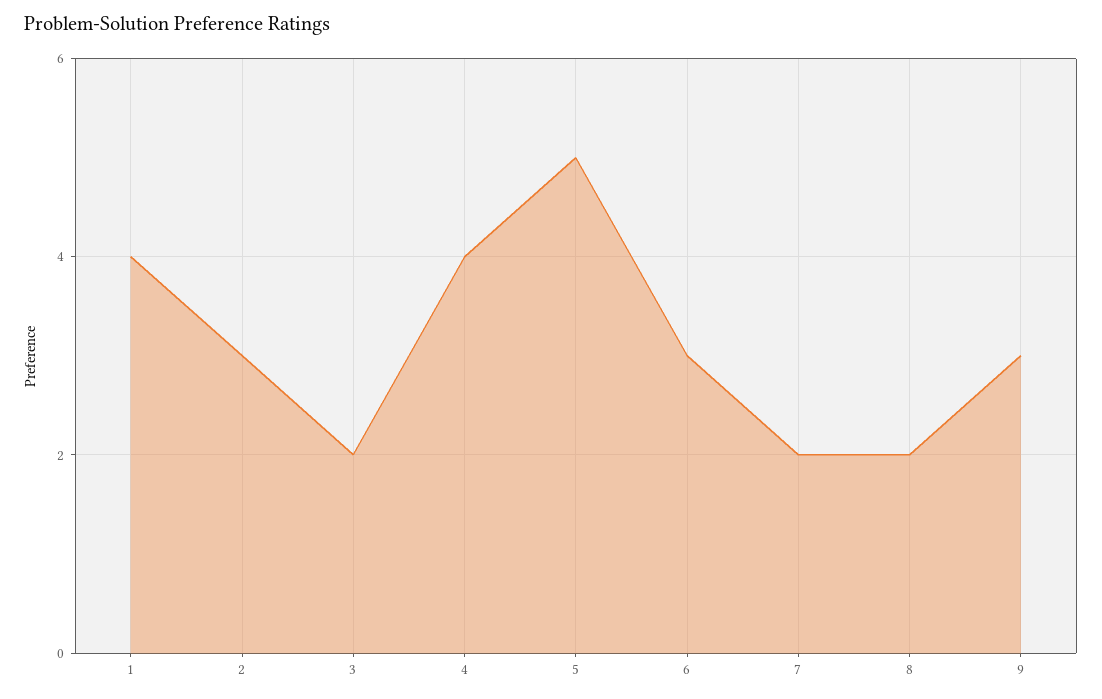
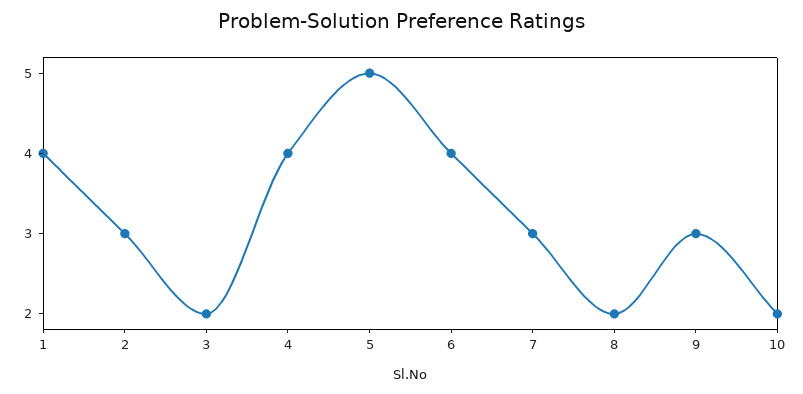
6: 3 -> 4
7: 2 -> 3
10: none -> 2

